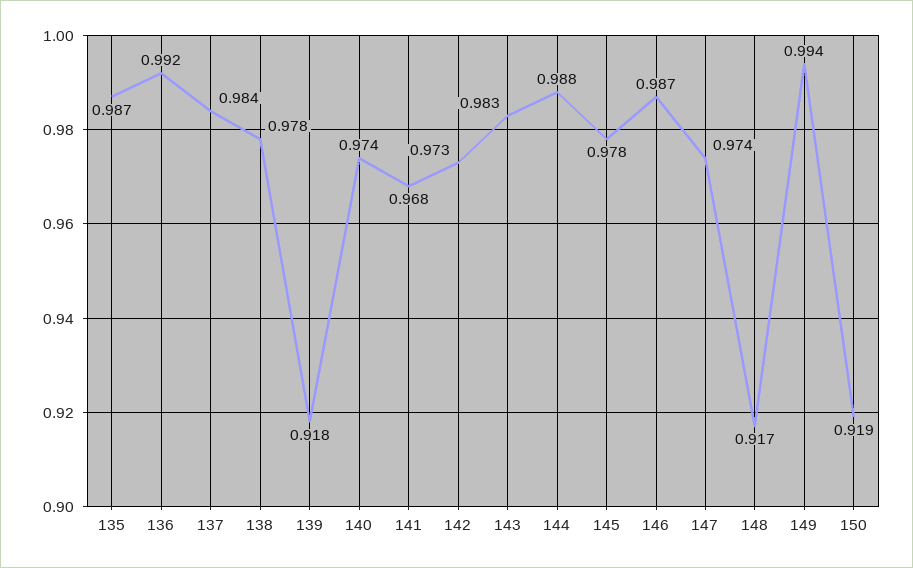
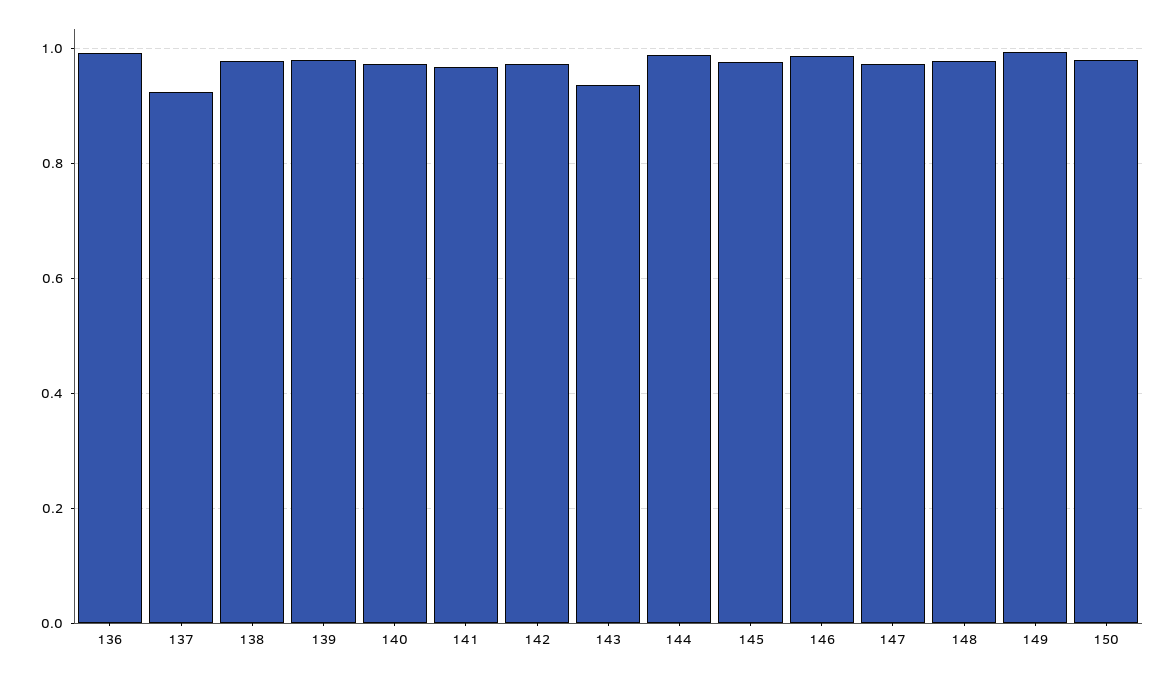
135: 0.987 -> none
137: 0.984 -> 0.92
139: 0.918 -> 0.98
143: 0.983 -> 0.94
148: 0.917 -> 0.98
150: 0.919 -> 0.98

